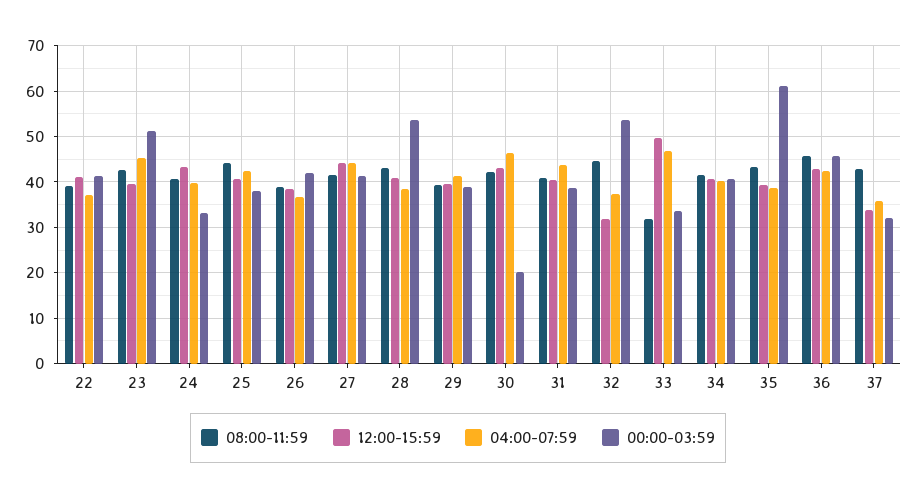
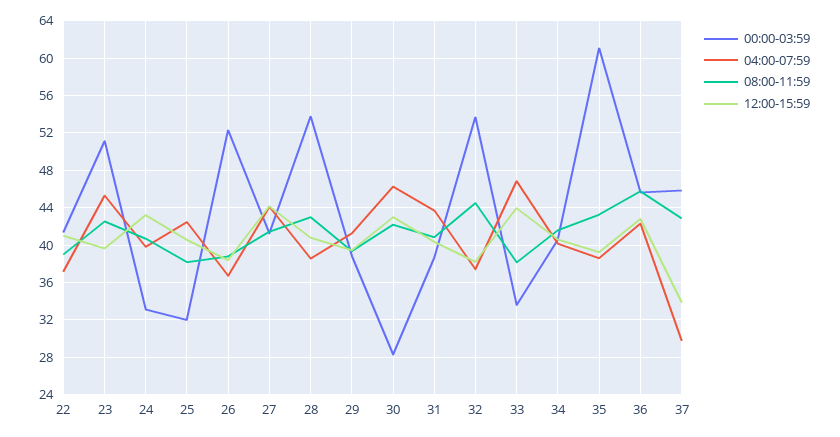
08:00-11:59, 25: 44 -> 38
00:00-03:59, 25: 38 -> 32
00:00-03:59, 26: 42 -> 52
00:00-03:59, 30: 20 -> 28
12:00-15:59, 32: 32 -> 38
08:00-11:59, 33: 32 -> 38
12:00-15:59, 33: 50 -> 44
04:00-07:59, 37: 36 -> 30
00:00-03:59, 37: 32 -> 46

